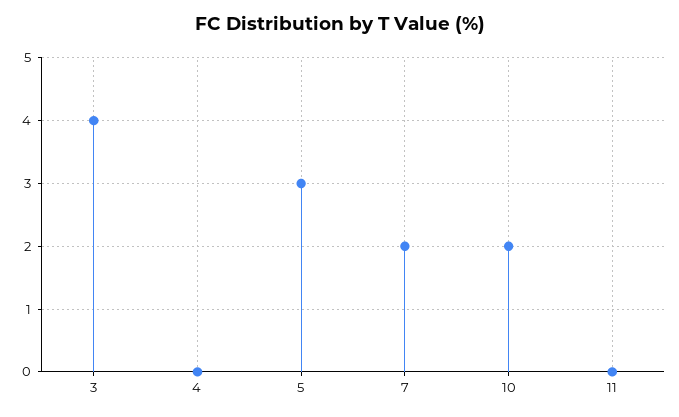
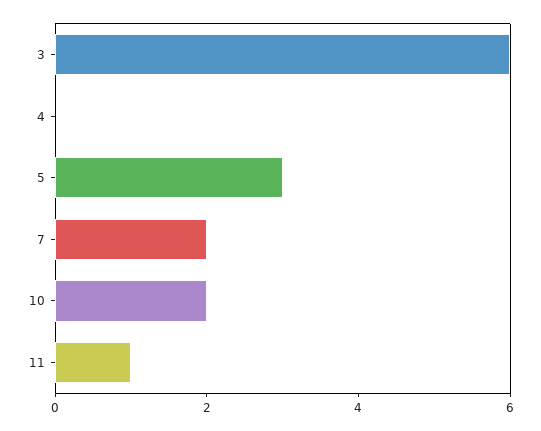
3: 4 -> 6
11: 0 -> 1

